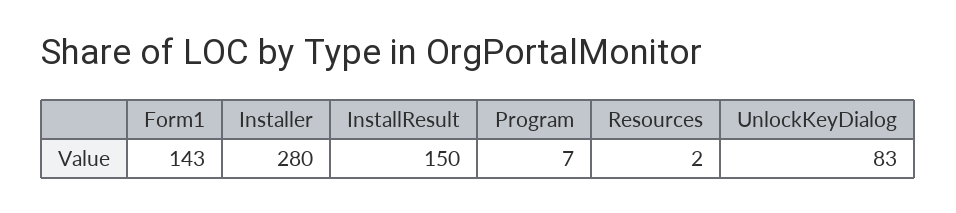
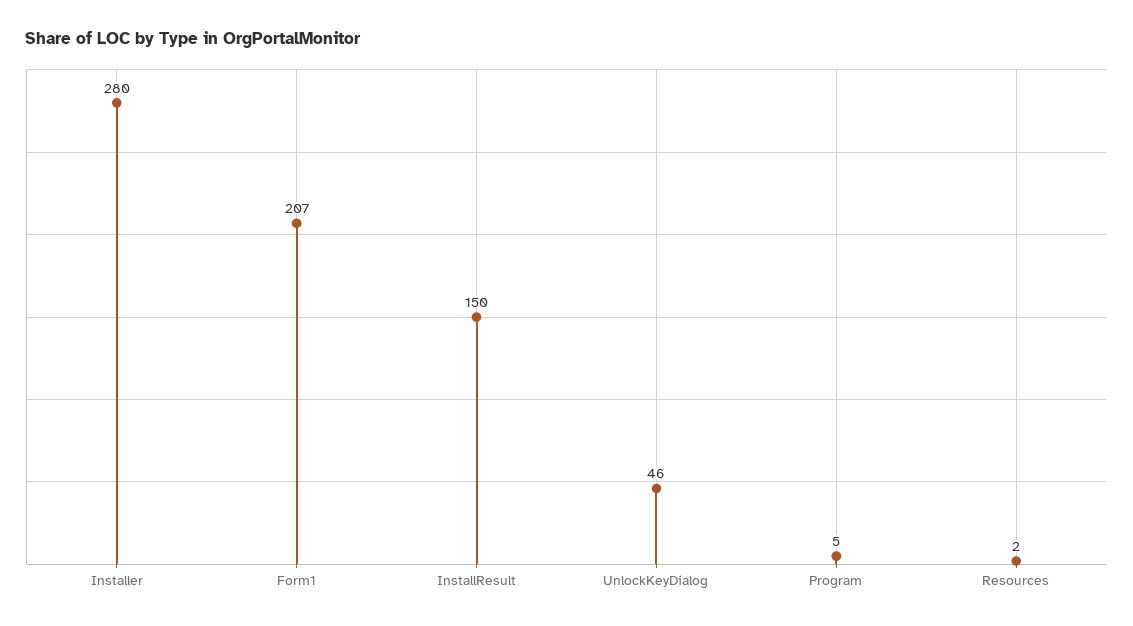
Form1: 143 -> 207
Program: 7 -> 5
UnlockKeyDialog: 83 -> 46

